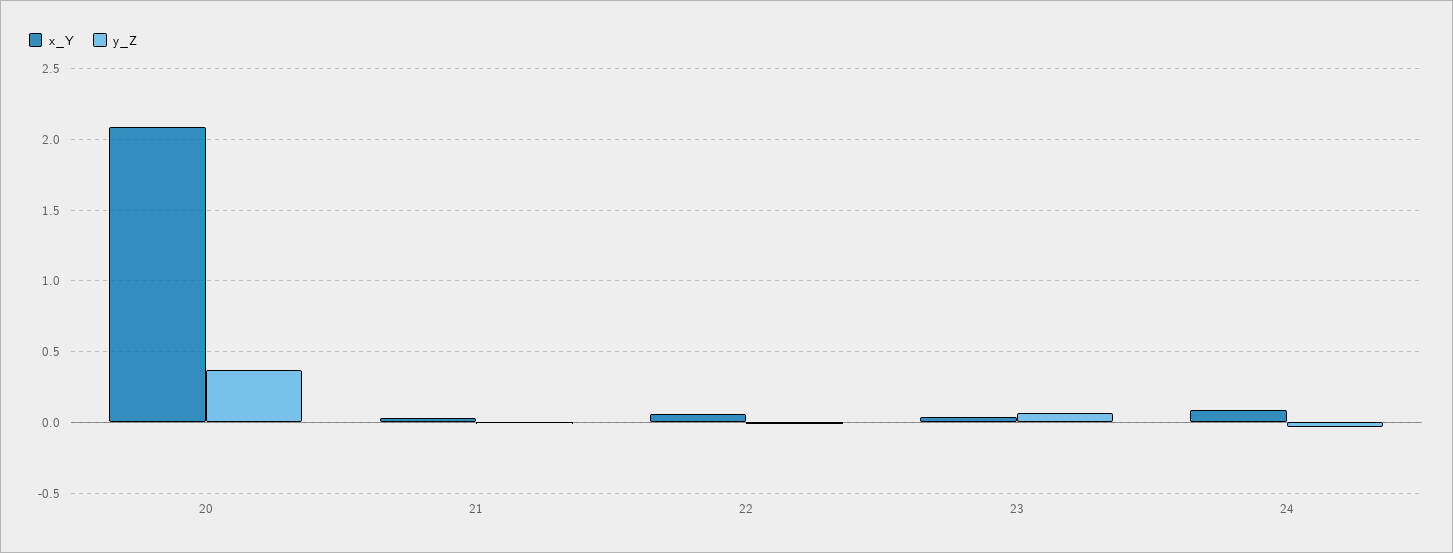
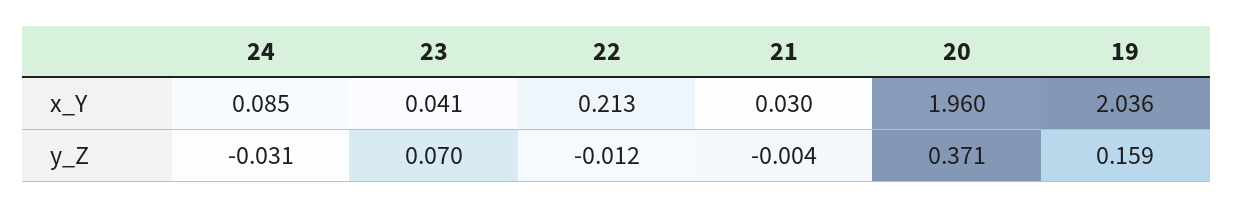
x_Y, 20: 2.1 -> 1.96
x_Y, 22: 0.05 -> 0.213
x_Y, 19: none -> 2.036
y_Z, 19: none -> 0.159

